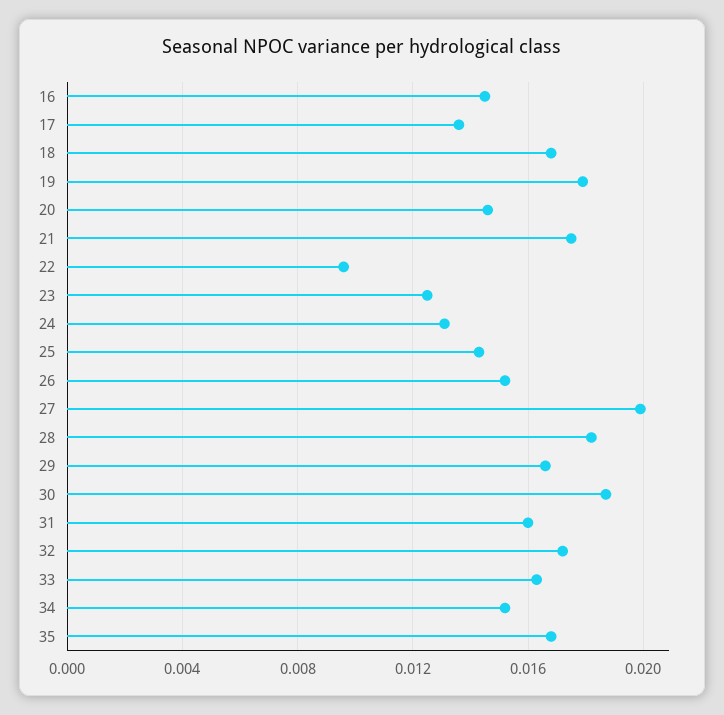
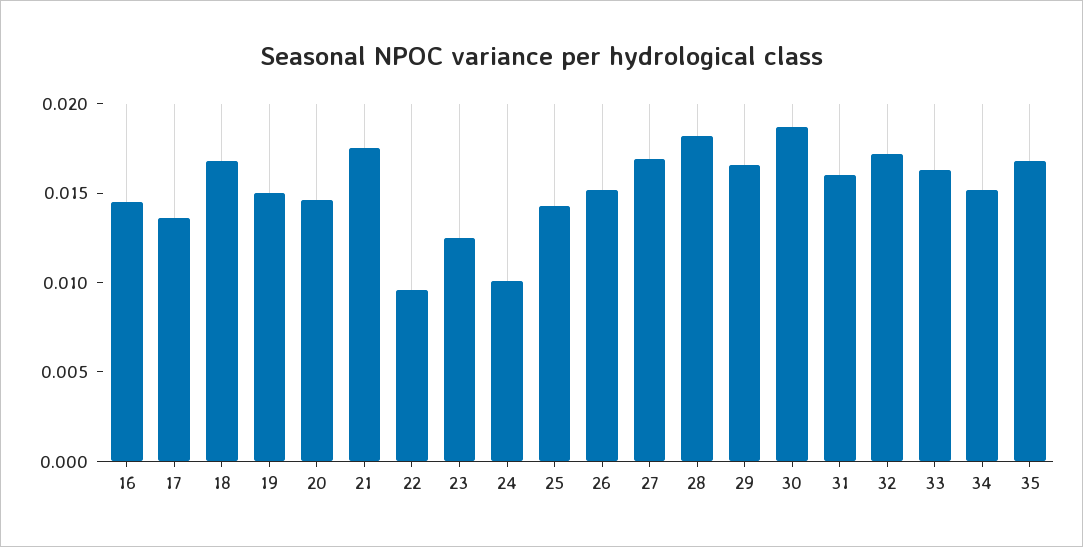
19: 0.018 -> 0.015
24: 0.013 -> 0.01
27: 0.02 -> 0.017

